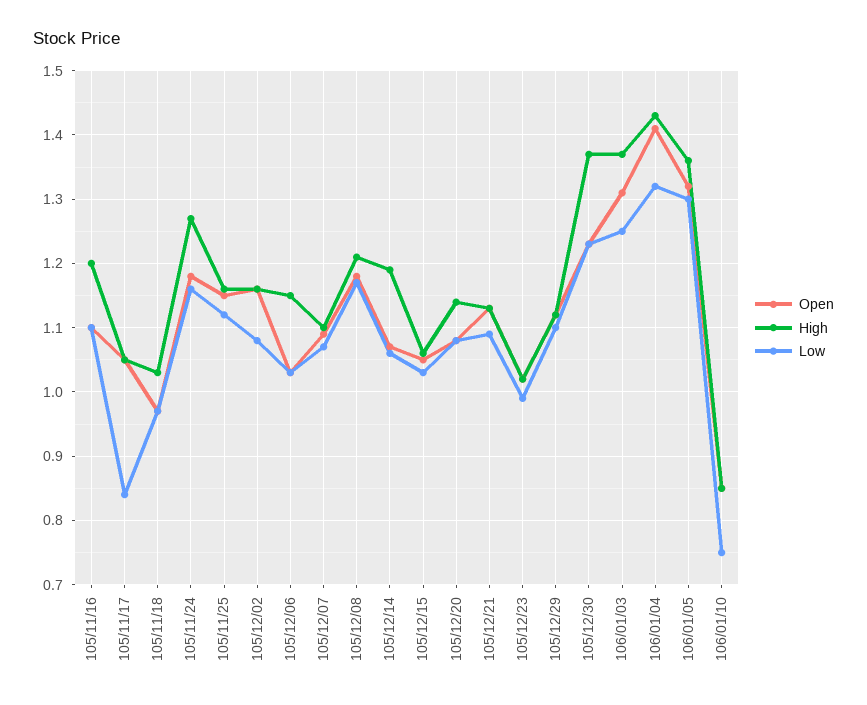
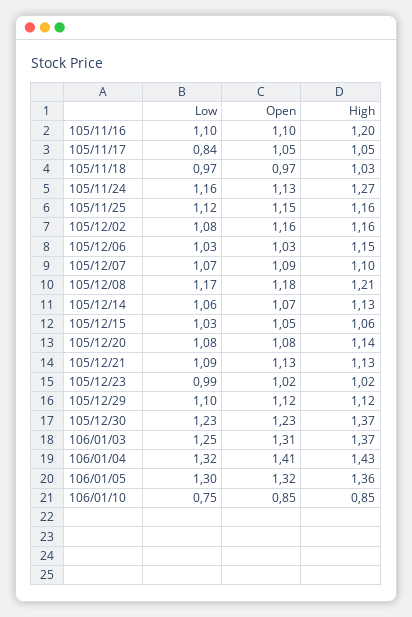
Open, 105/11/24: 1.18 -> 1.13
High, 105/12/14: 1.19 -> 1.13

